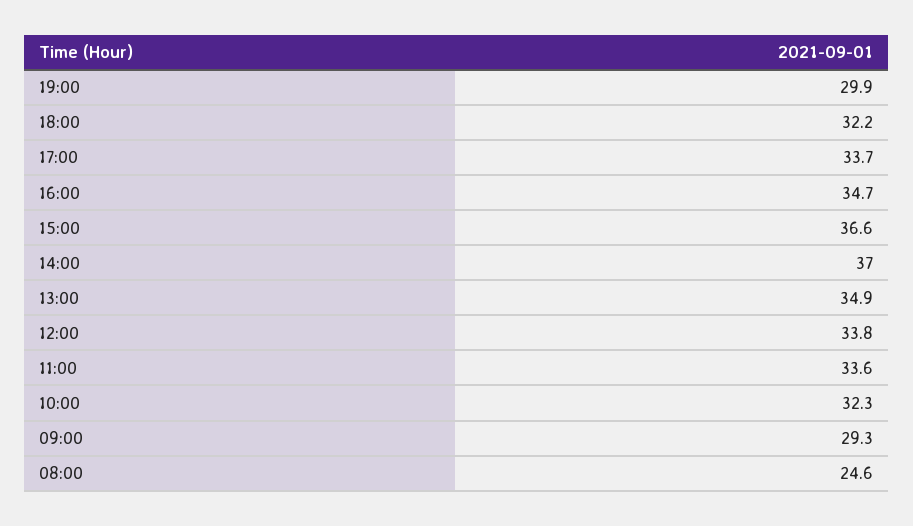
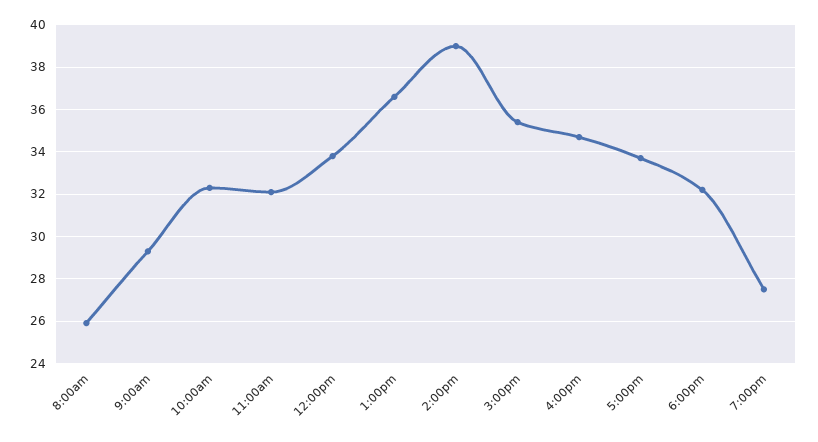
19:00: 29.9 -> 27.5
15:00: 36.6 -> 35.5
14:00: 37 -> 39
13:00: 34.9 -> 36.5
11:00: 33.6 -> 32
08:00: 24.6 -> 26

